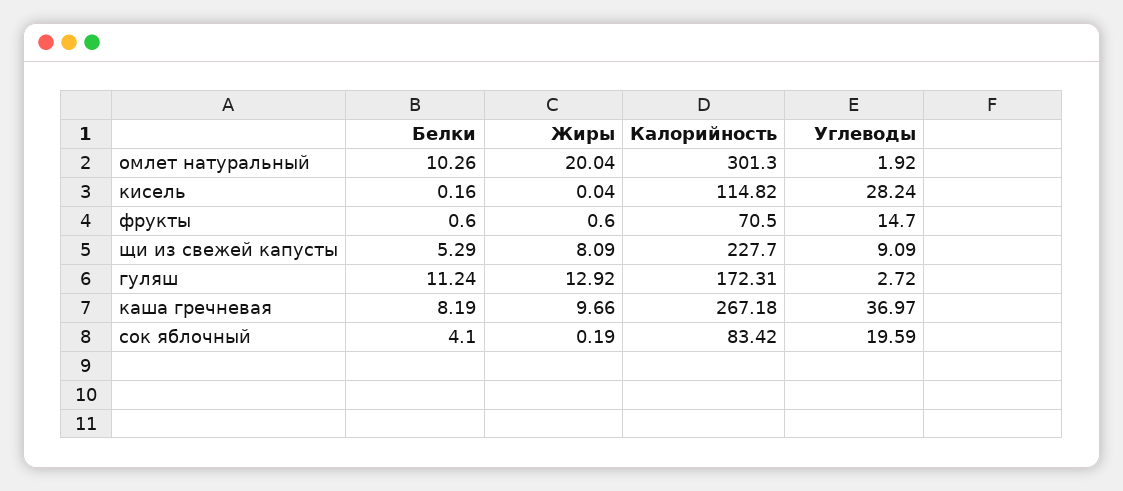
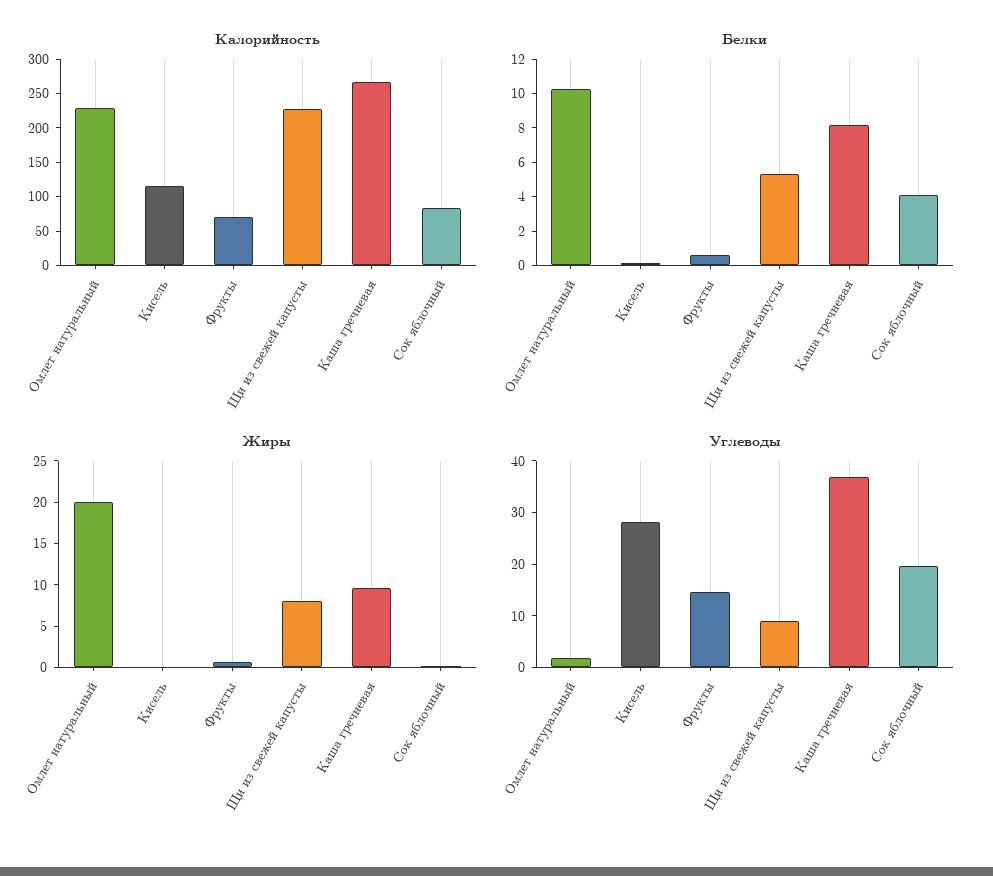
Калорийность, омлет натуральный: 301.3 -> 225
Белки, гуляш: 11.24 -> none
Жиры, гуляш: 12.92 -> none
Калорийность, гуляш: 172.31 -> none
Углеводы, гуляш: 2.72 -> none

